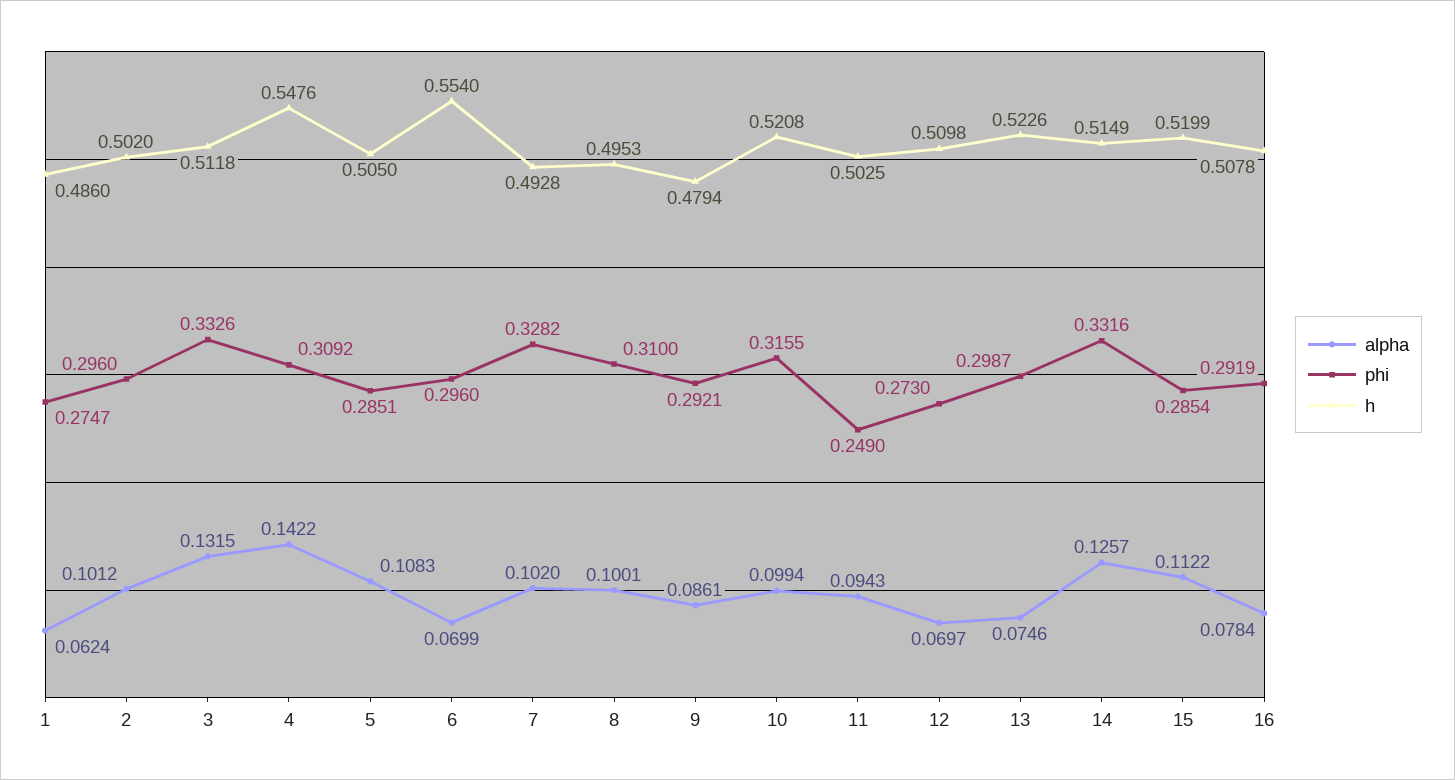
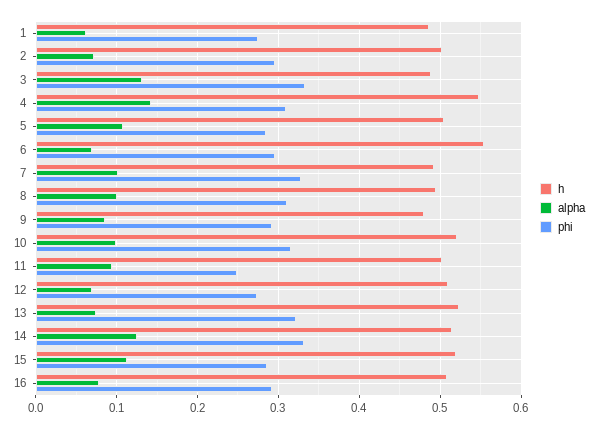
alpha, 2: 0.1012 -> 0.07
h, 3: 0.5118 -> 0.49
phi, 13: 0.2987 -> 0.32

